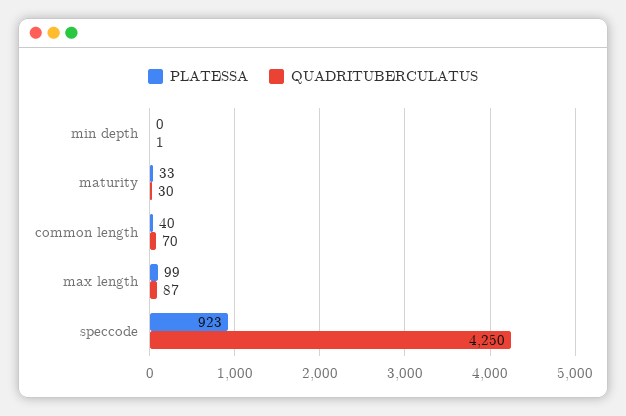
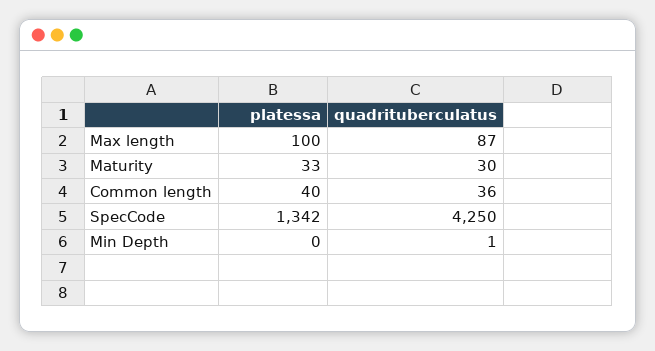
QUADRITUBERCULATUS, common length: 70 -> 36
PLATESSA, max length: 99 -> 100
PLATESSA, speccode: 923 -> 1342

